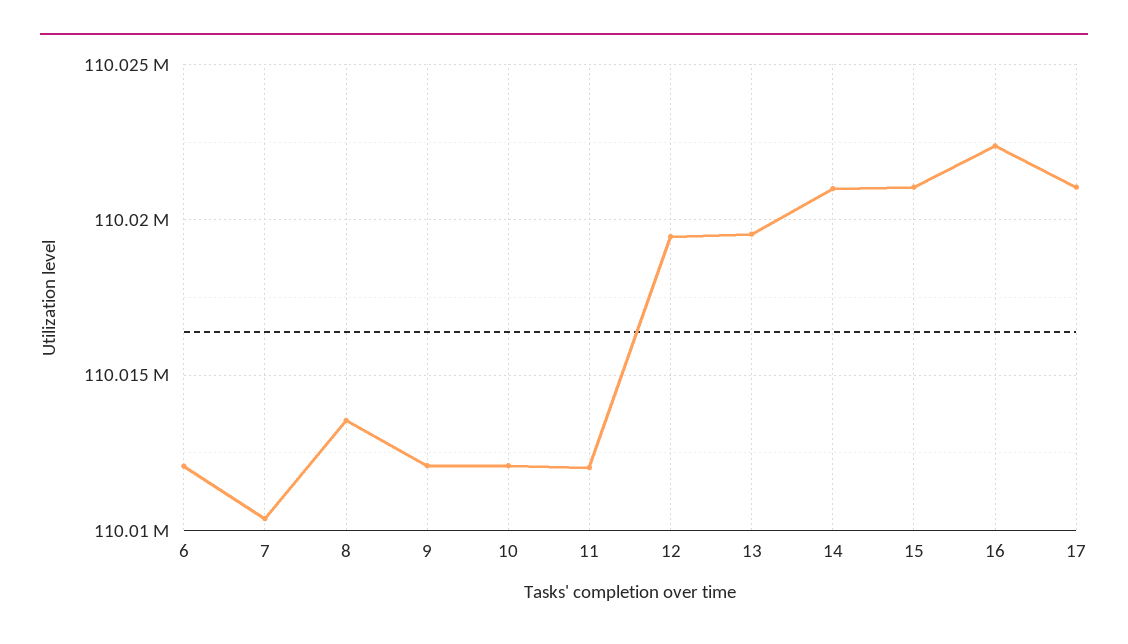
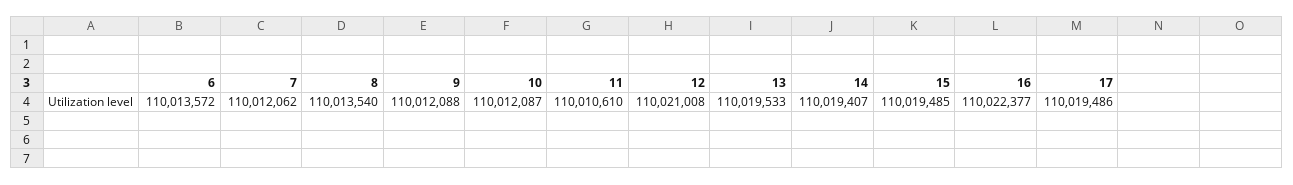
6: 110012000 -> 110013572
7: 110010500 -> 110012062
11: 110012000 -> 110010610
12: 110019500 -> 110021008
14: 110021000 -> 110019407
15: 110021000 -> 110019485
17: 110021000 -> 110019486

